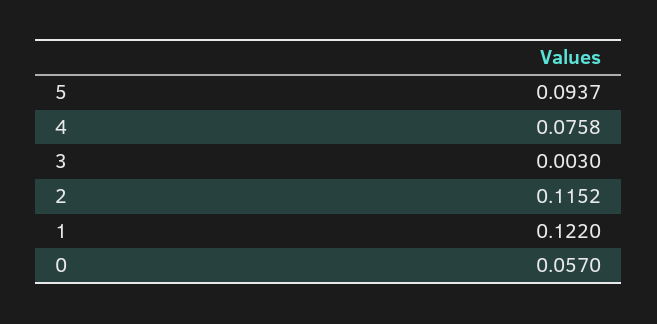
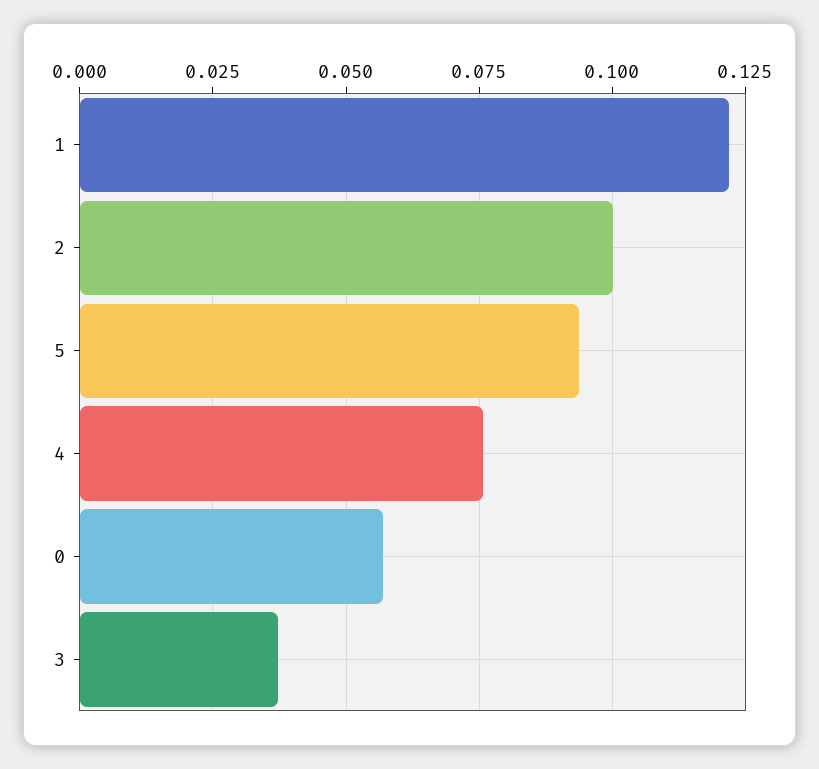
3: 0.003 -> 0.0375
2: 0.1152 -> 0.1

